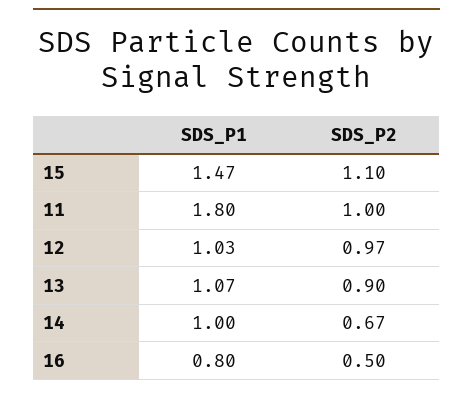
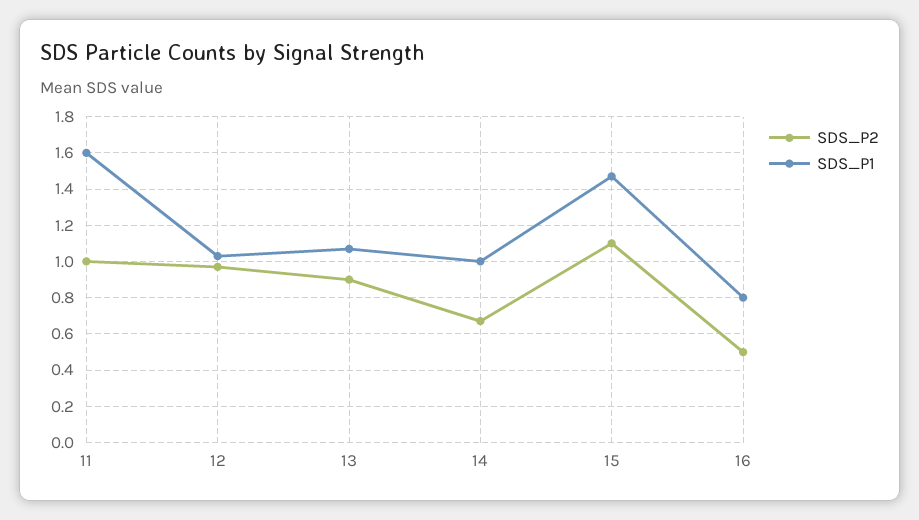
SDS_P1, 11: 1.8 -> 1.6

